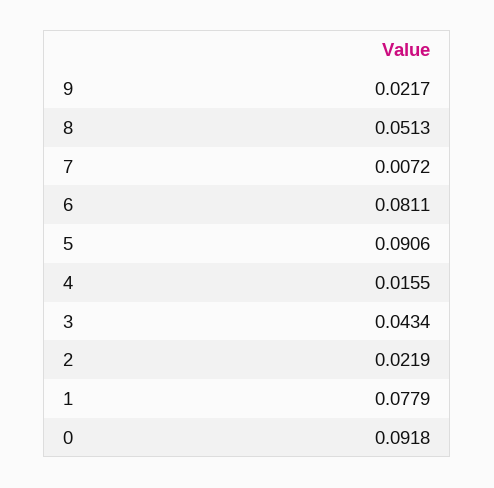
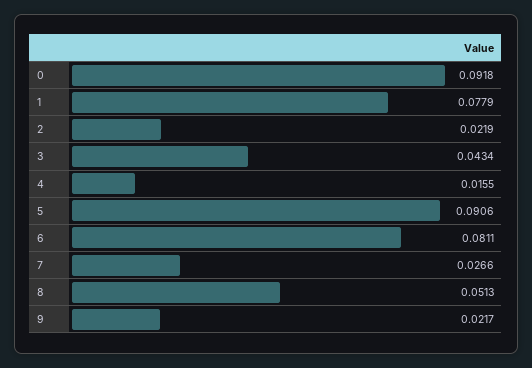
7: 0.0072 -> 0.0266

